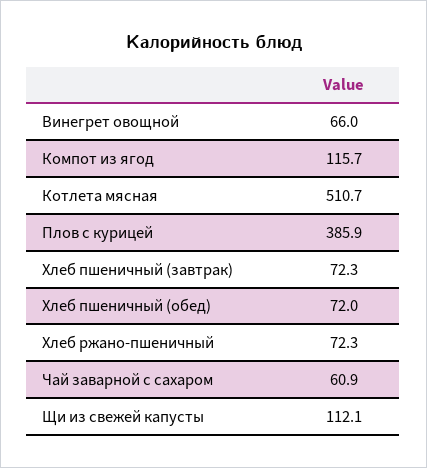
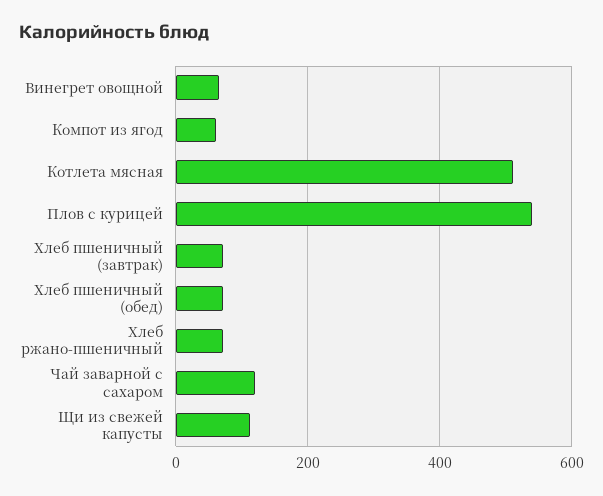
Компот из ягод: 115.7 -> 60
Плов с курицей: 385.9 -> 540
Чай заварной с сахаром: 60.9 -> 120

